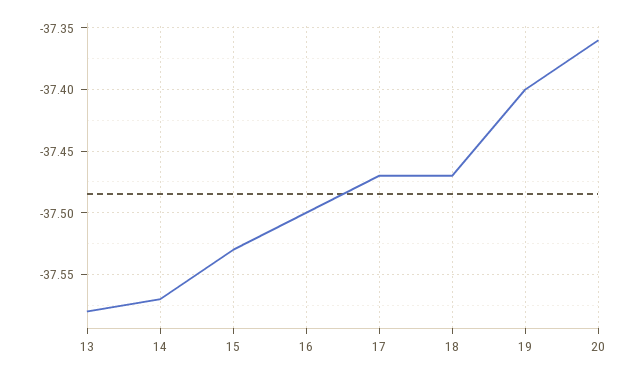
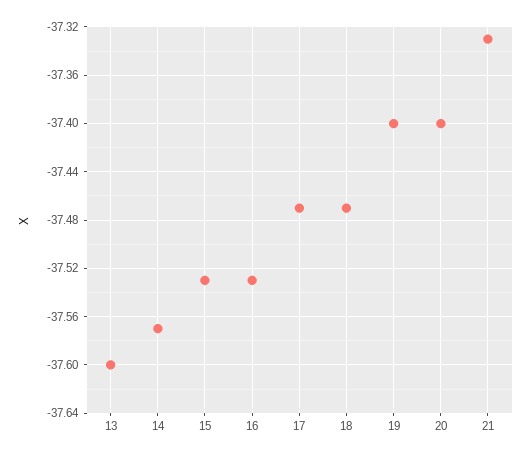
13: -37.58 -> -37.6
16: -37.5 -> -37.53
20: -37.36 -> -37.4
21: none -> -37.33

